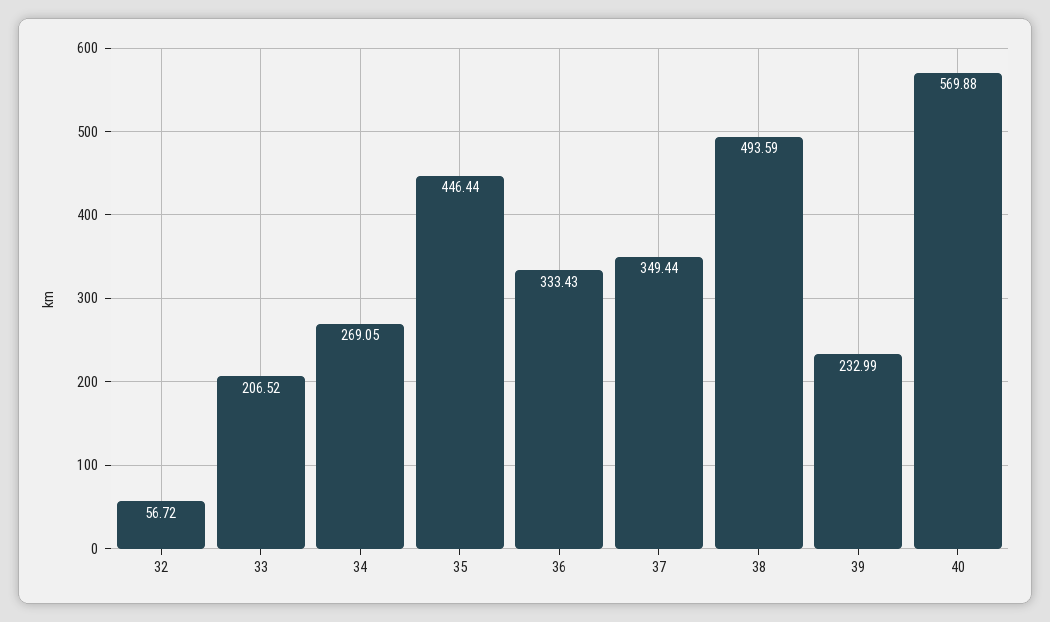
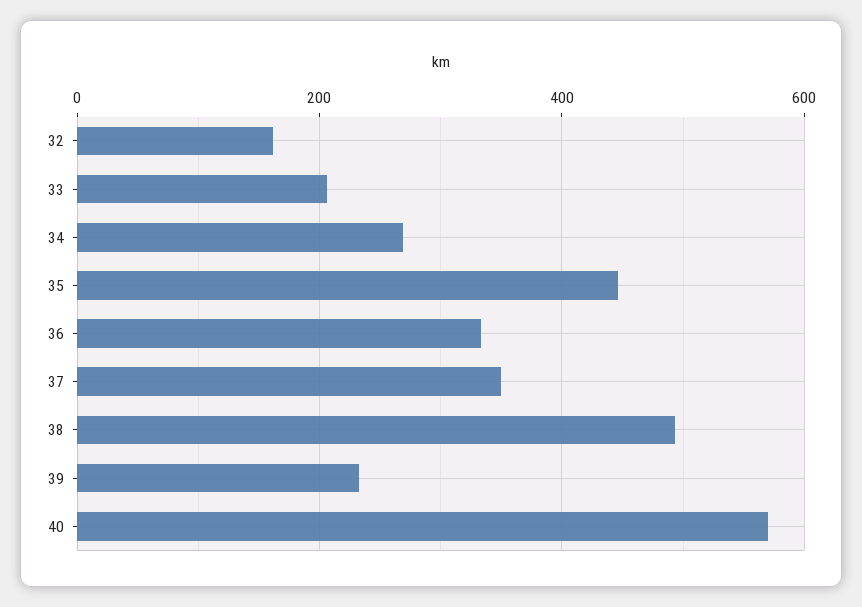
32: 56.72 -> 160

